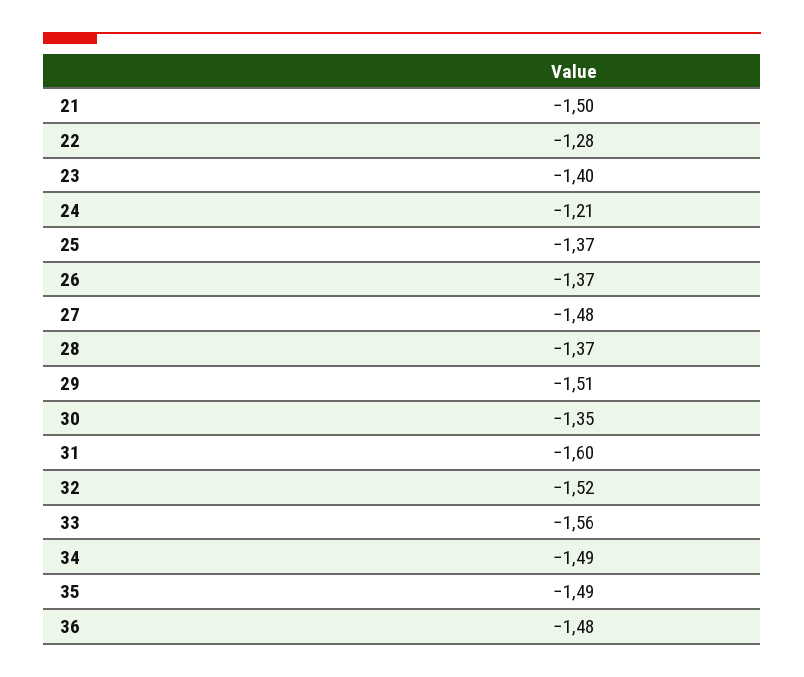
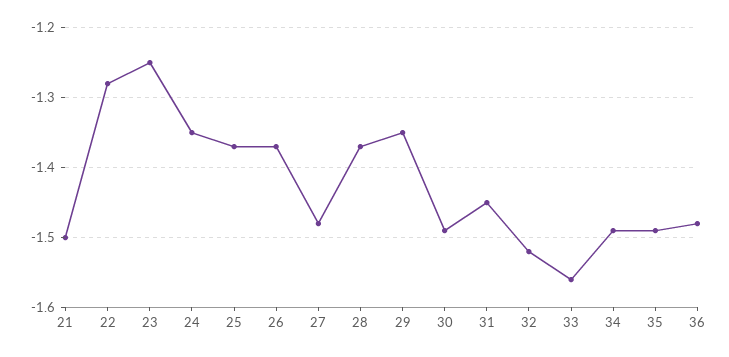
23: -1.4 -> -1.25
24: -1.21 -> -1.35
29: -1.51 -> -1.35
30: -1.35 -> -1.49
31: -1.6 -> -1.45

